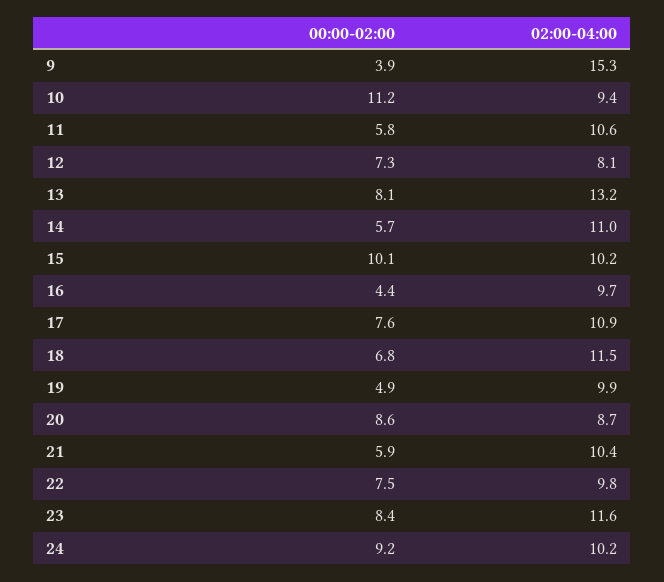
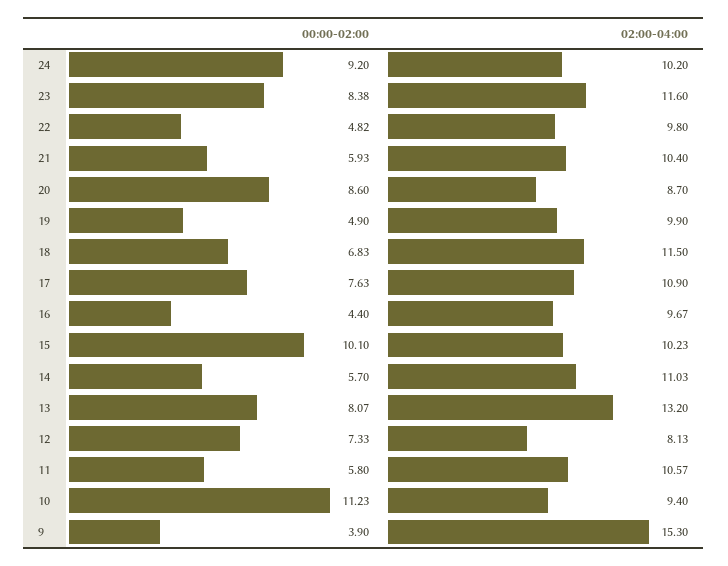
00:00-02:00, 22: 7.5 -> 4.82

